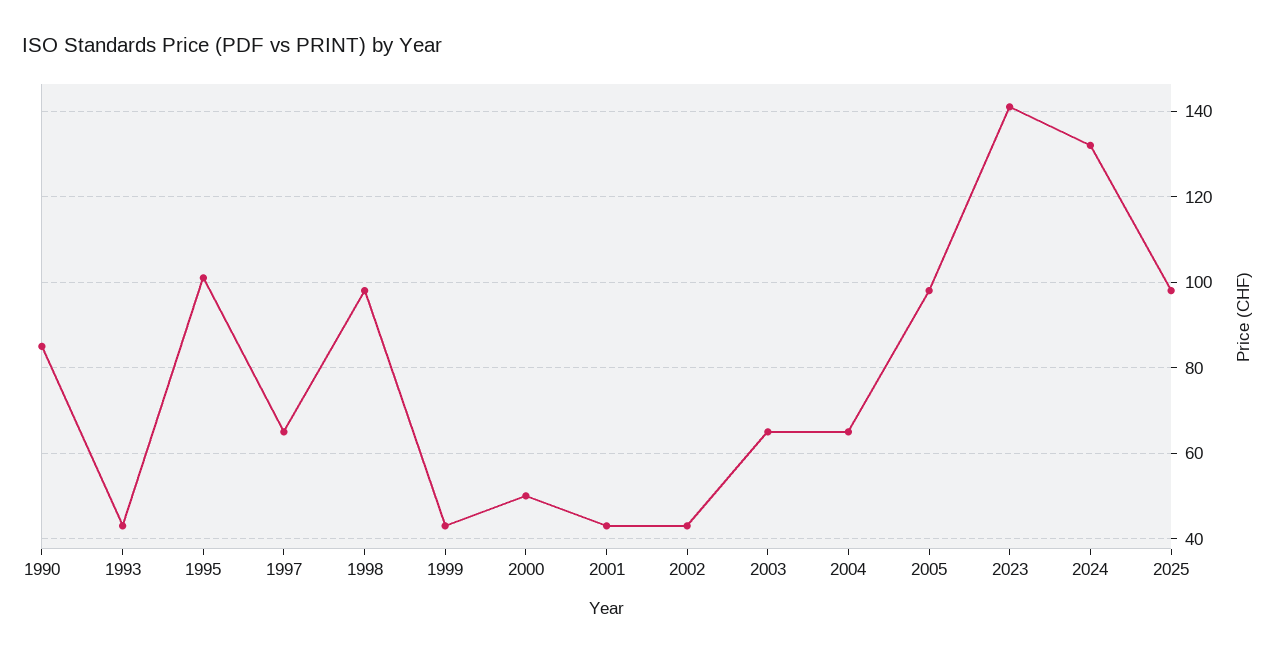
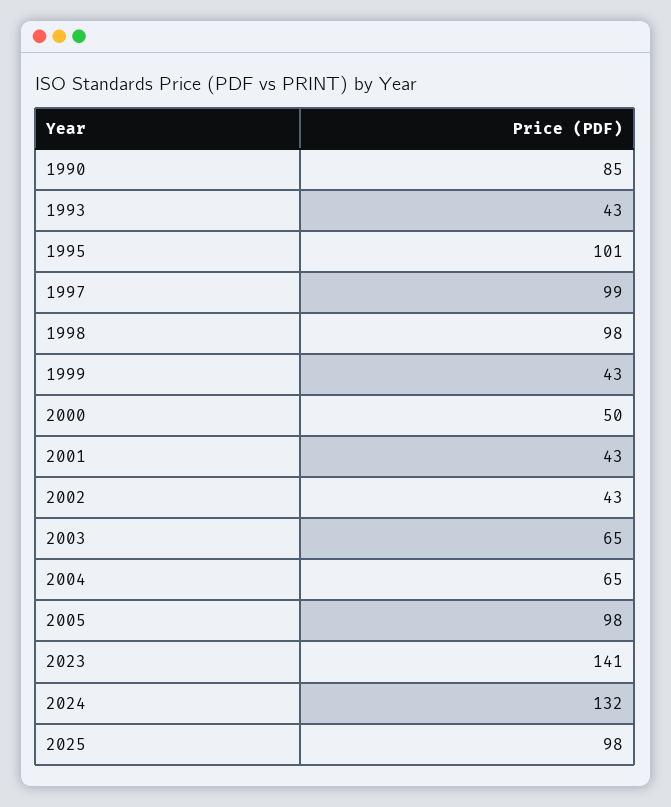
1997: 65 -> 99

